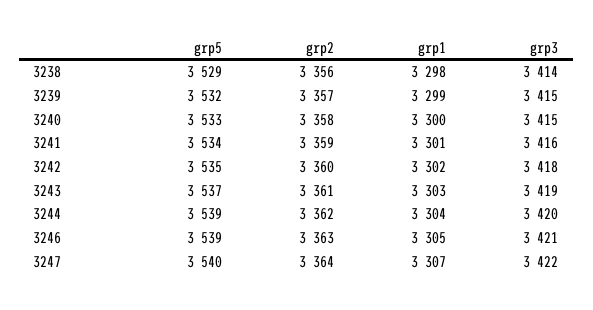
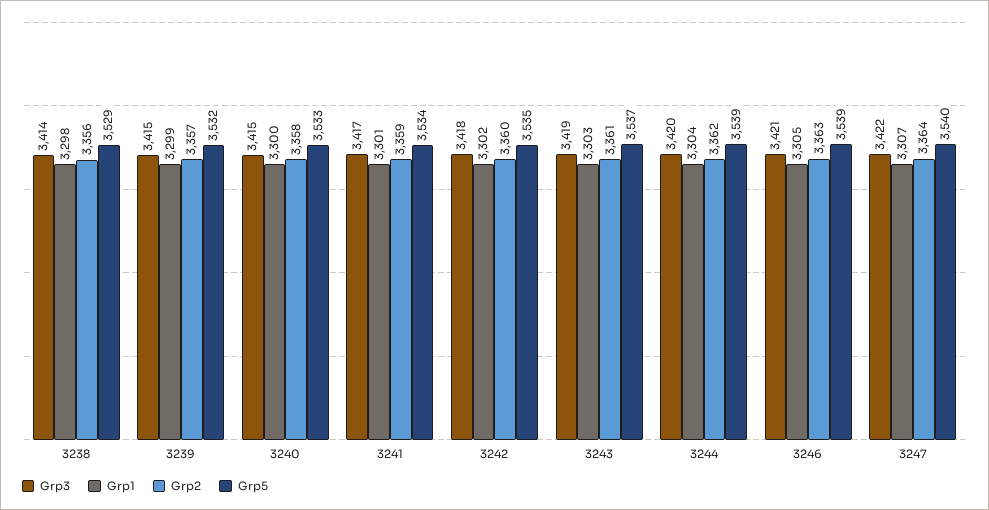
grp3, 3241: 3416 -> 3417

